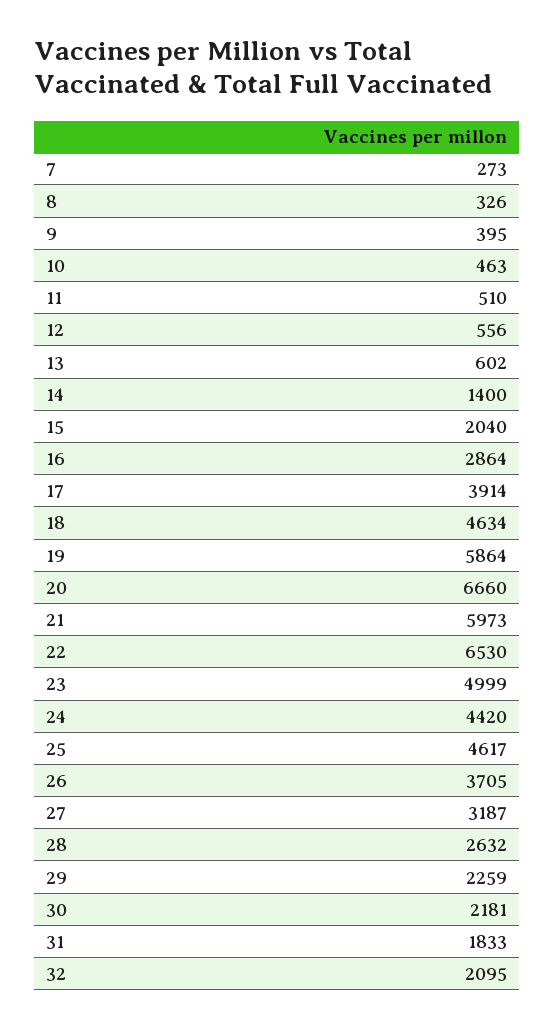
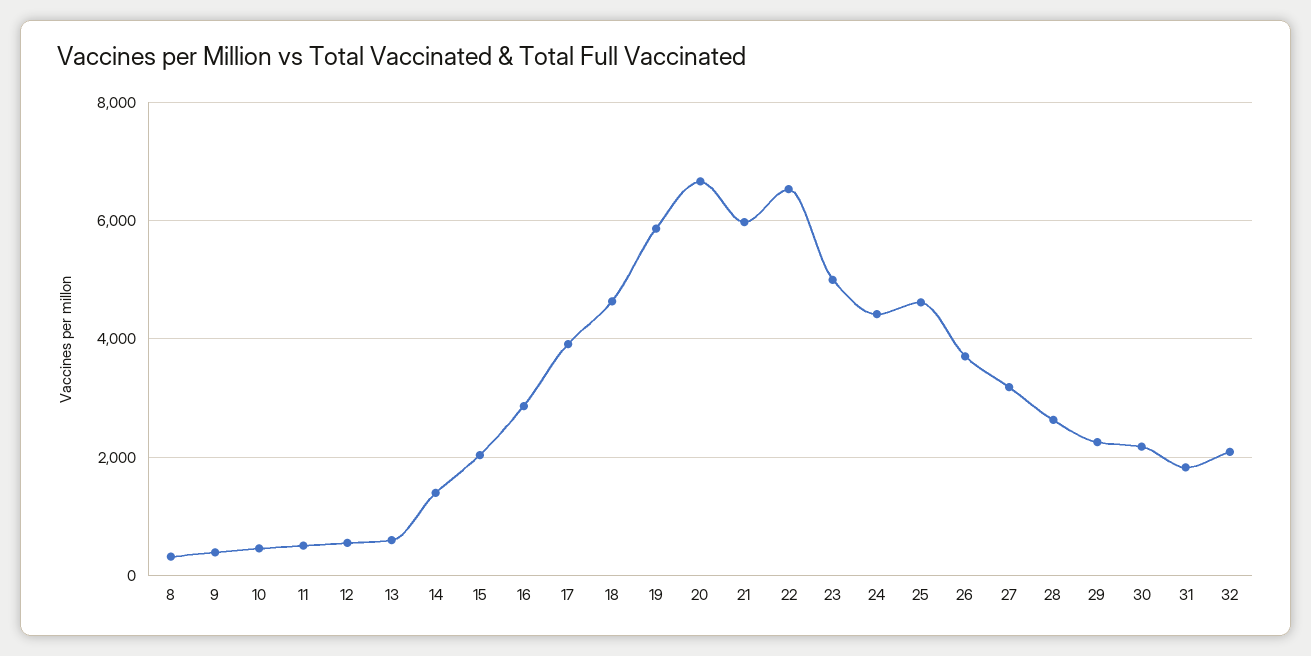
7: 273 -> none

